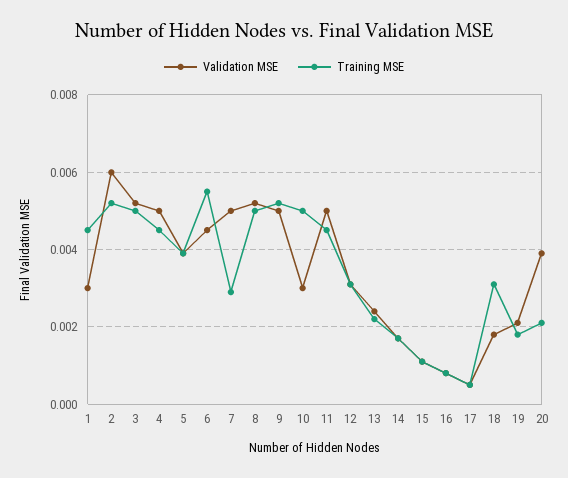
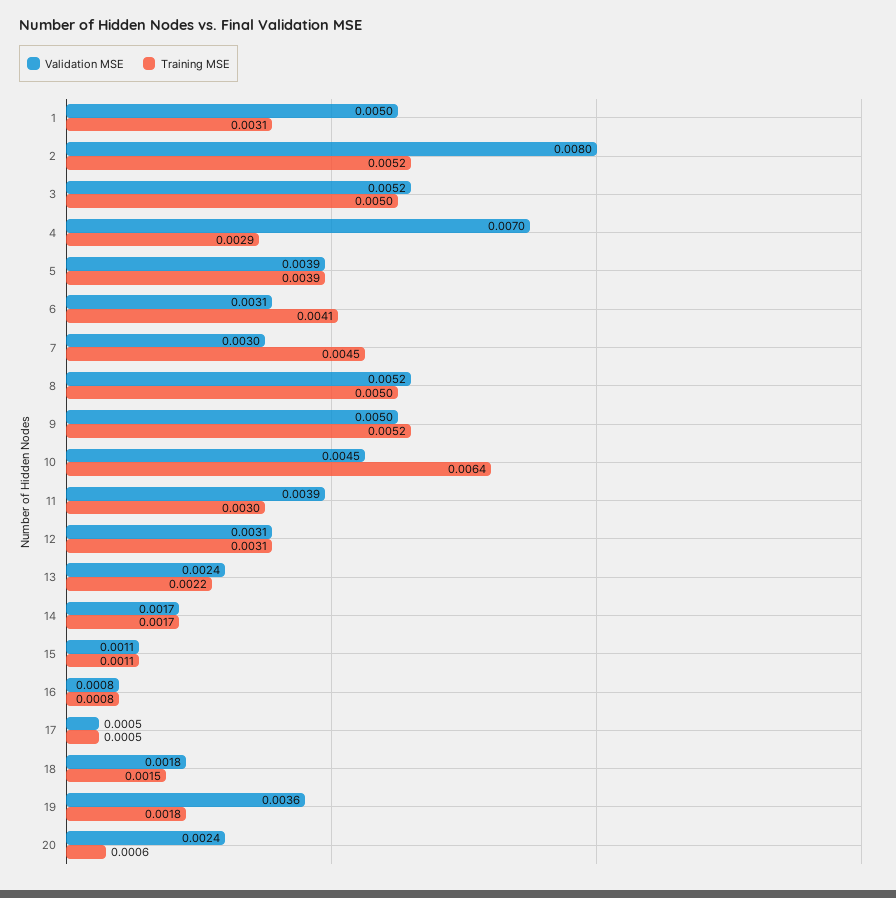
Validation MSE, 1: 0.003 -> 0.005
Training MSE, 1: 0.0045 -> 0.0031
Validation MSE, 2: 0.006 -> 0.008
Validation MSE, 4: 0.005 -> 0.007
Training MSE, 4: 0.0045 -> 0.0029
Validation MSE, 6: 0.0045 -> 0.0031
Training MSE, 6: 0.0055 -> 0.0041
Validation MSE, 7: 0.005 -> 0.003
Training MSE, 7: 0.003 -> 0.0045
Validation MSE, 10: 0.003 -> 0.0045
Training MSE, 10: 0.005 -> 0.0064
Validation MSE, 11: 0.005 -> 0.0039
Training MSE, 11: 0.0045 -> 0.003
Training MSE, 18: 0.003 -> 0.0015
Validation MSE, 19: 0.002 -> 0.0036
Validation MSE, 20: 0.004 -> 0.0024
Training MSE, 20: 0.002 -> 0.0006

